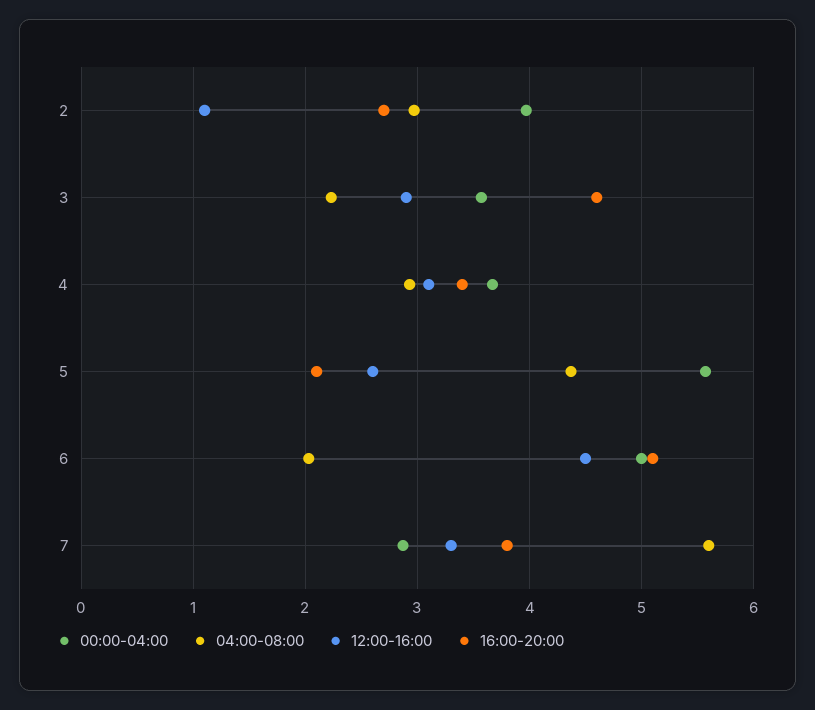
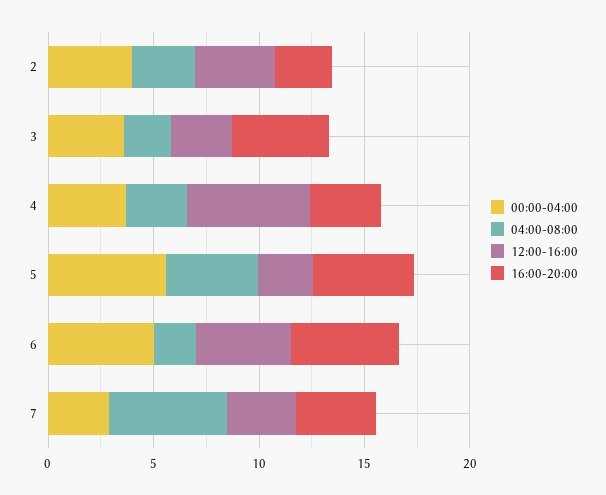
12:00-16:00, 2: 1.1 -> 4
12:00-16:00, 4: 3.1 -> 6
16:00-20:00, 5: 2.1 -> 5

